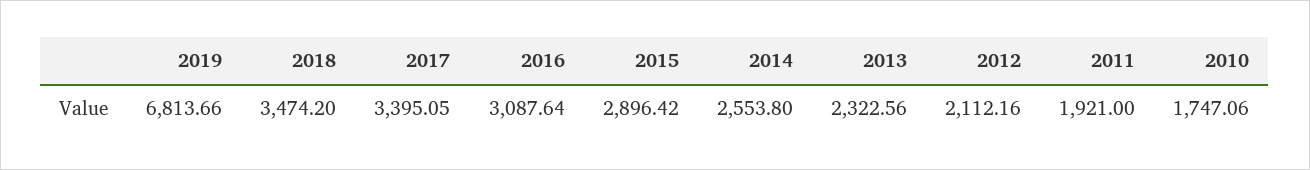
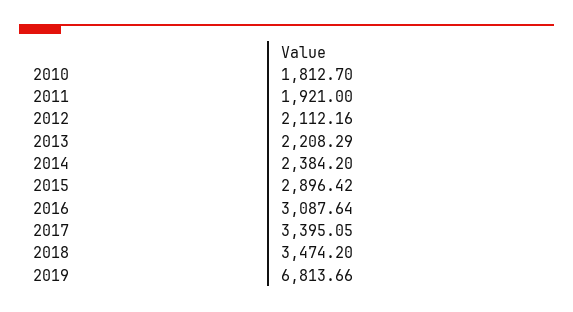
2014: 2553.8 -> 2384.2
2013: 2322.56 -> 2208.29
2010: 1747.06 -> 1812.7

